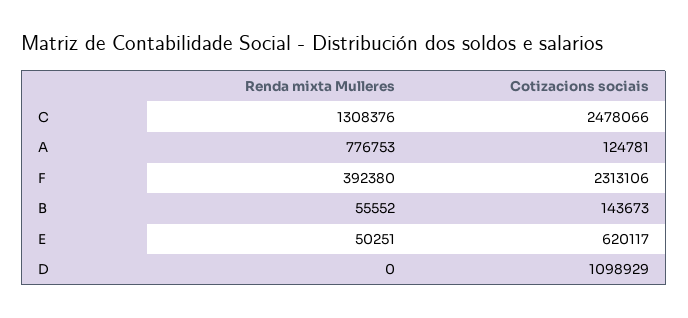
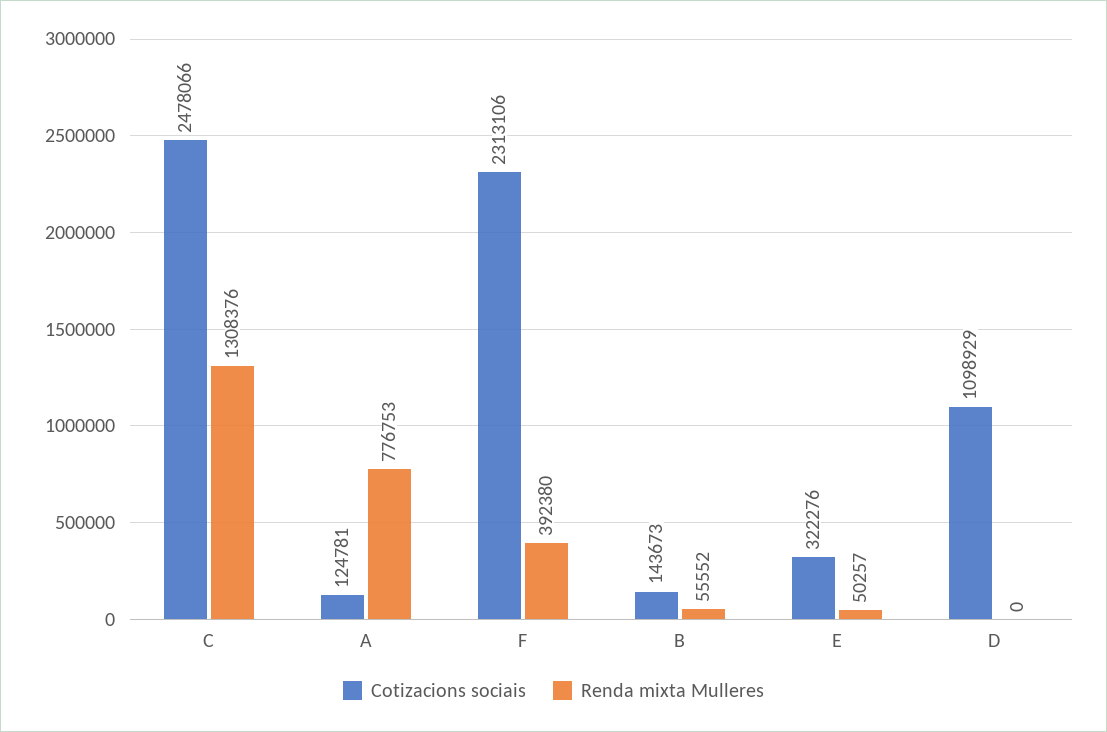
Renda mixta Mulleres, E: 50251 -> 50257
Cotizacions sociais, E: 620117 -> 322276

